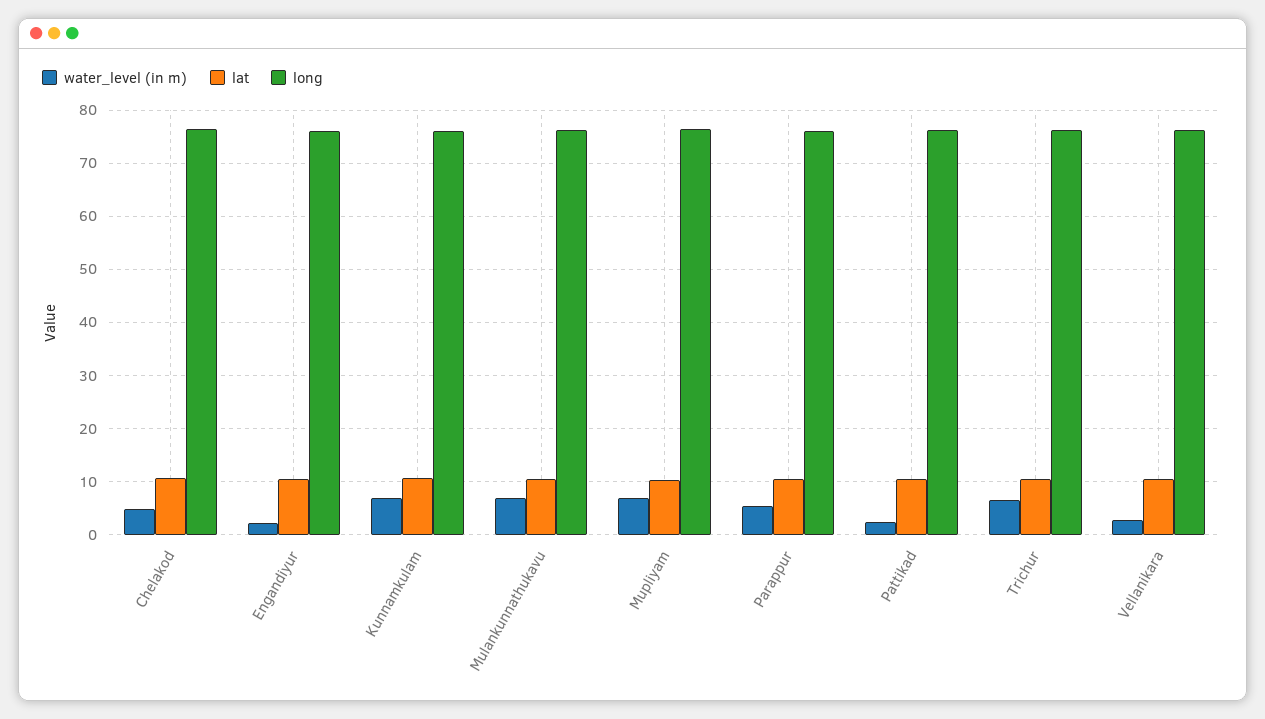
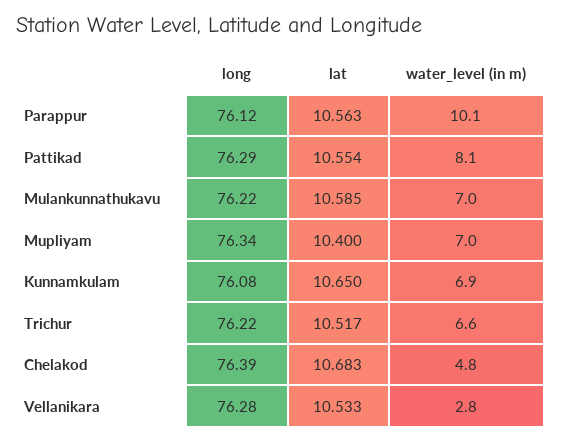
water_level (in m), Engandiyur: 2 -> none
lat, Engandiyur: 10 -> none
long, Engandiyur: 76 -> none
water_level (in m), Parappur: 6 -> 10.1
water_level (in m), Pattikad: 2 -> 8.1

